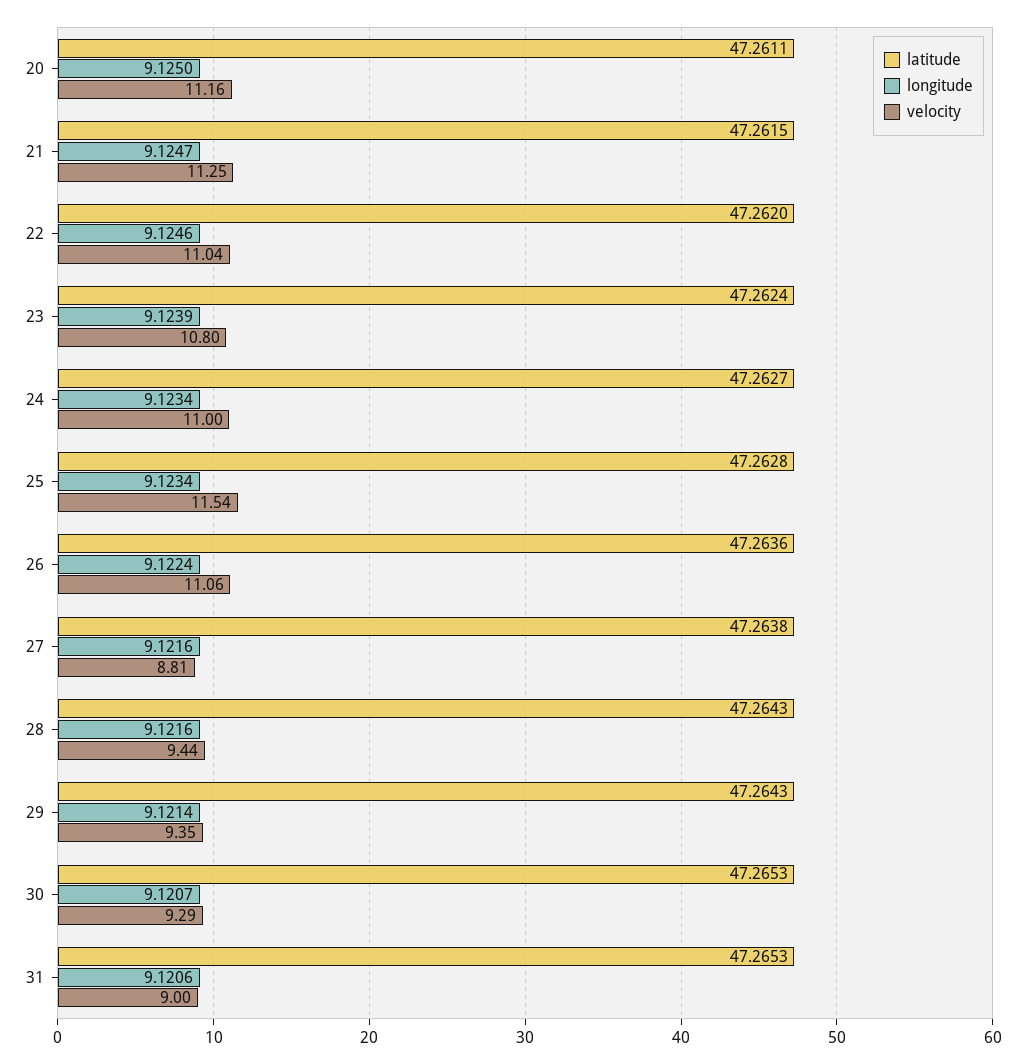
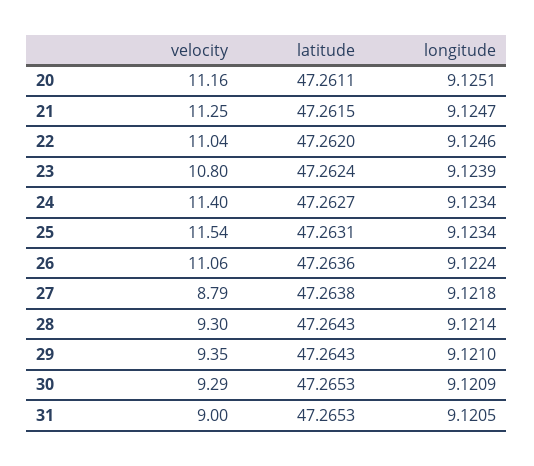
longitude, 20: 9.125 -> 9.1251
velocity, 24: 11 -> 11.4
latitude, 25: 47.2628 -> 47.2631
longitude, 27: 9.1216 -> 9.1218
velocity, 27: 8.81 -> 8.79
longitude, 28: 9.1216 -> 9.1214
velocity, 28: 9.44 -> 9.3
longitude, 29: 9.1214 -> 9.121
longitude, 30: 9.1207 -> 9.1209
longitude, 31: 9.1206 -> 9.1205

